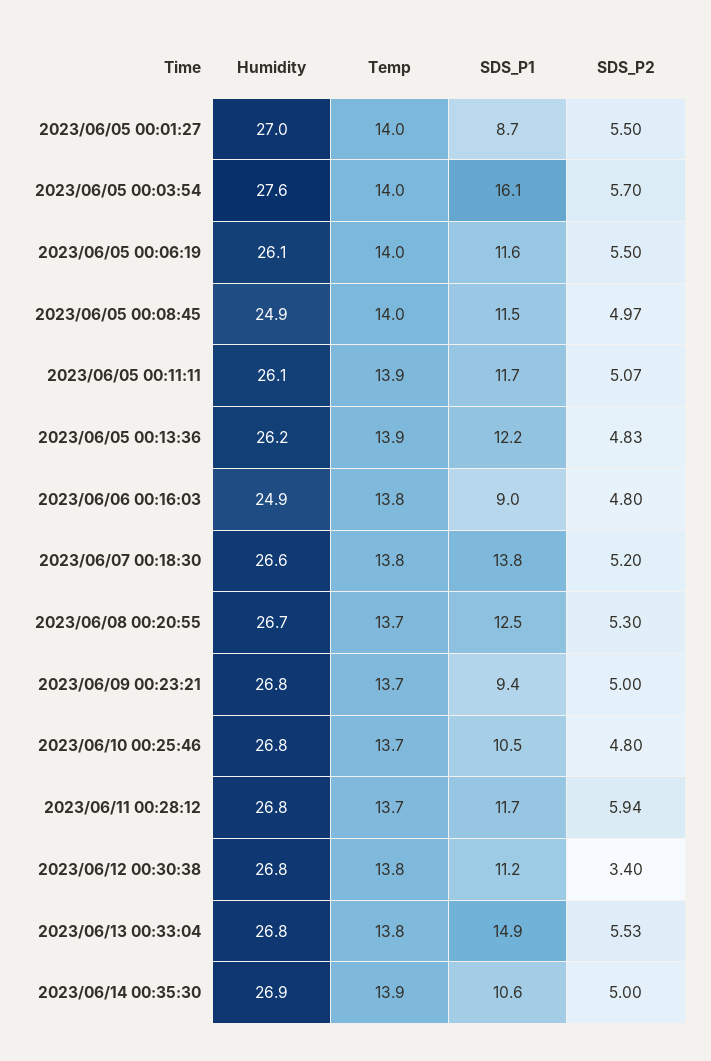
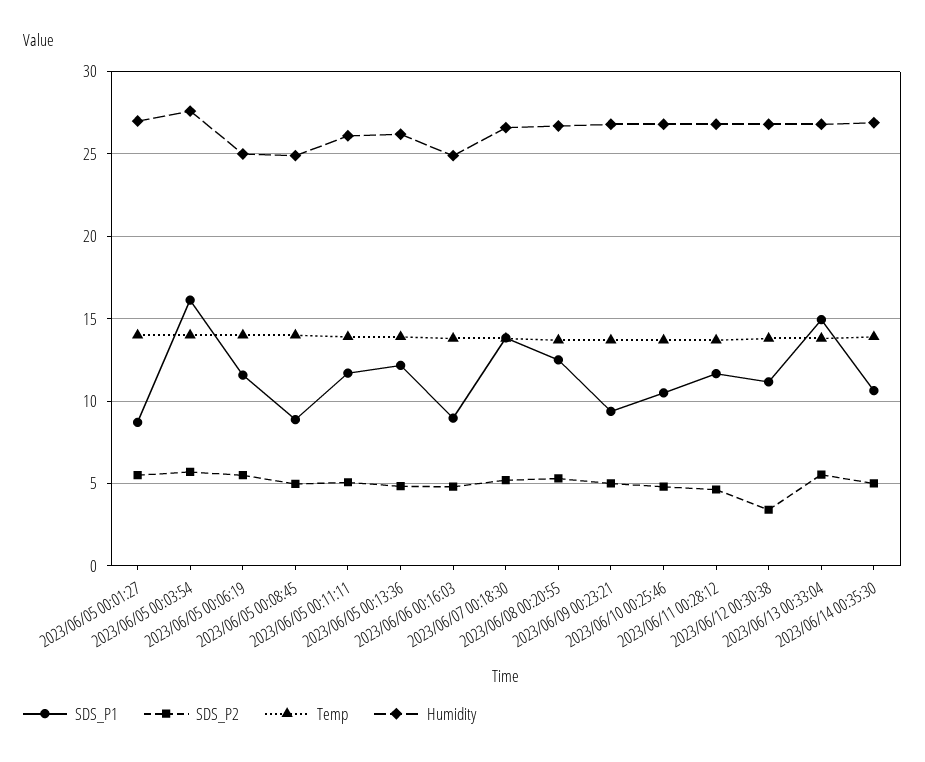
Humidity, 2023/06/05 00:06:19: 26.1 -> 25
SDS_P1, 2023/06/05 00:08:45: 11.5 -> 9
SDS_P2, 2023/06/11 00:28:12: 5.94 -> 4.5

